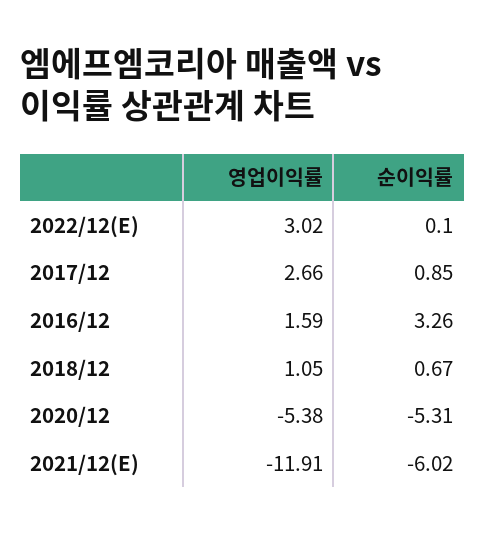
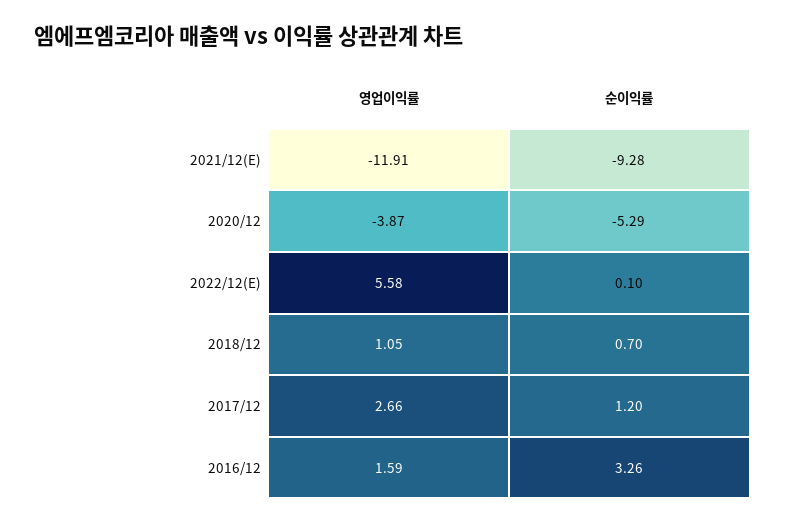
영업이익률, 2022/12(E): 3.02 -> 5.58
순이익률, 2017/12: 0.85 -> 1.2
순이익률, 2018/12: 0.67 -> 0.7
영업이익률, 2020/12: -5.38 -> -3.87
순이익률, 2020/12: -5.31 -> -5.29
순이익률, 2021/12(E): -6.02 -> -9.28

